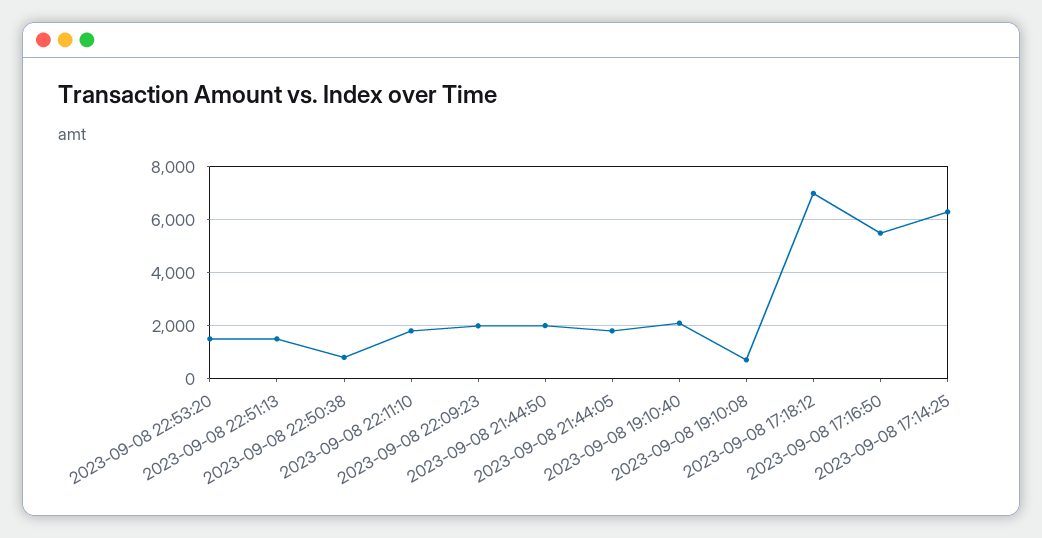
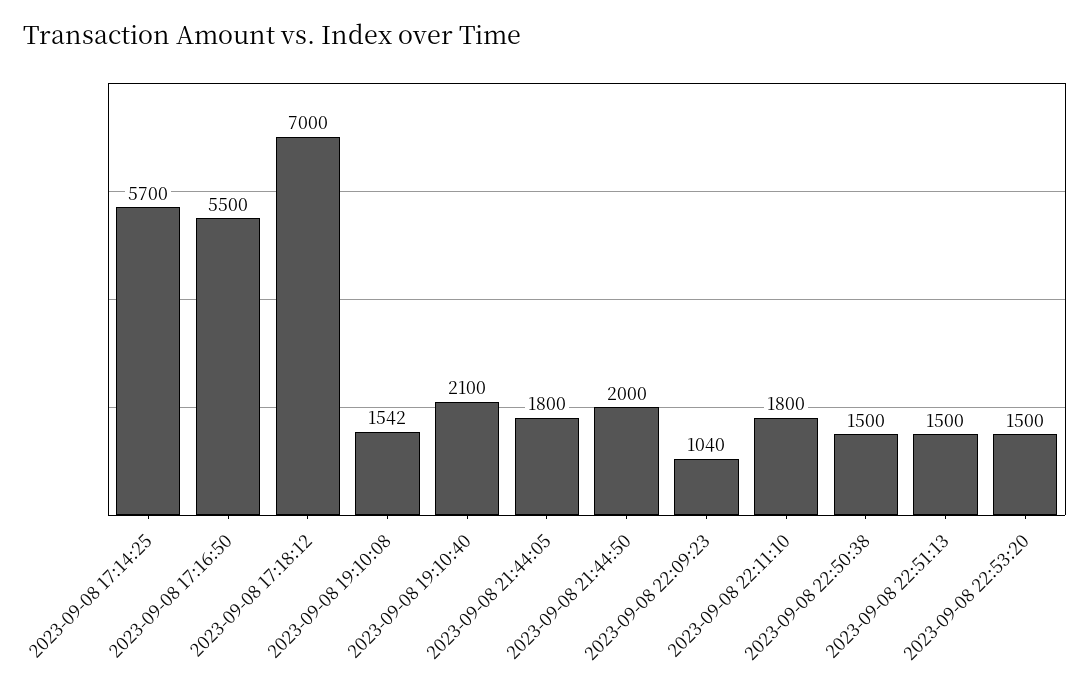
2023-09-08 22:50:38: 750 -> 1500
2023-09-08 22:09:23: 2000 -> 1040
2023-09-08 19:10:08: 750 -> 1542
2023-09-08 17:14:25: 6250 -> 5700

